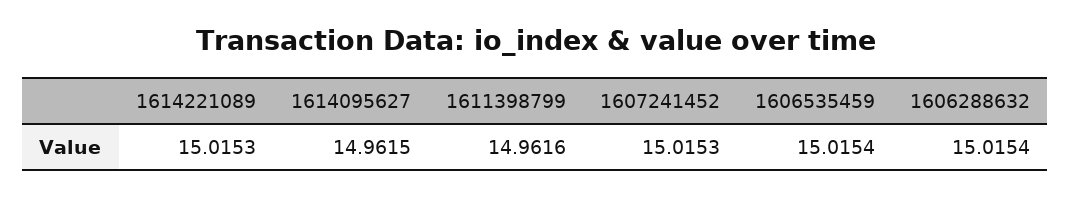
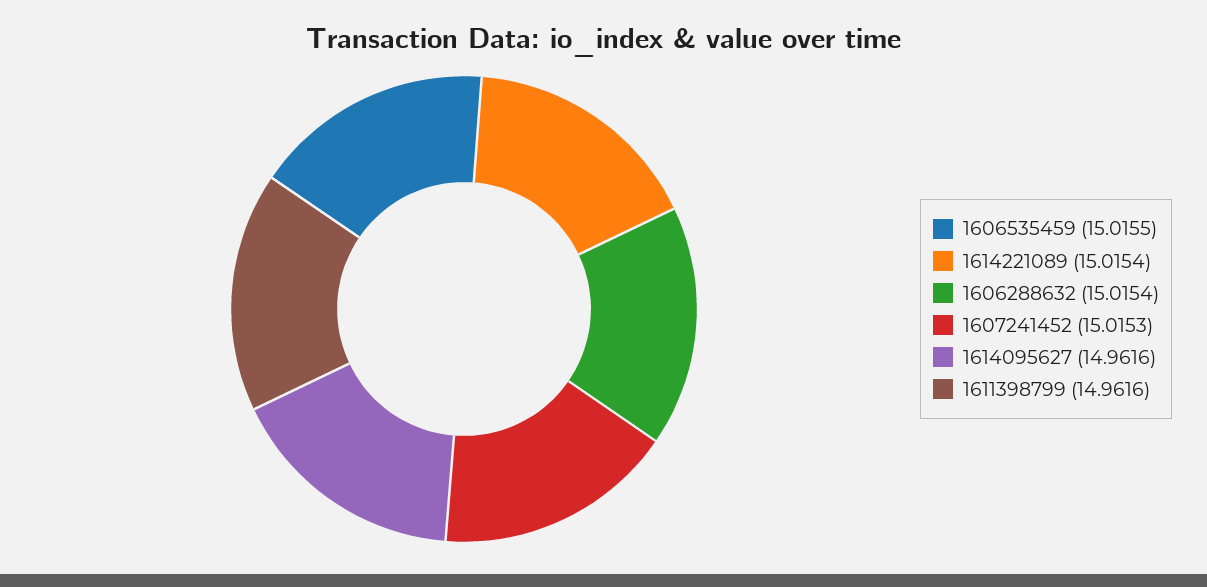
1614221089: 15.0153 -> 15.0154
1614095627: 14.9615 -> 14.9616
1606535459: 15.0154 -> 15.0155

